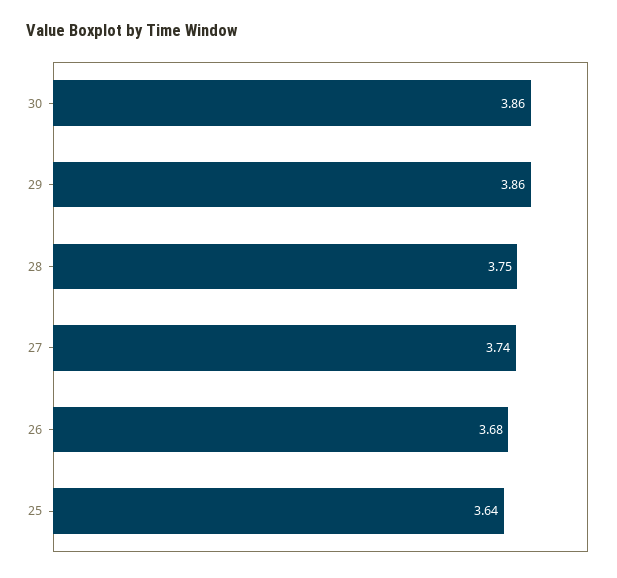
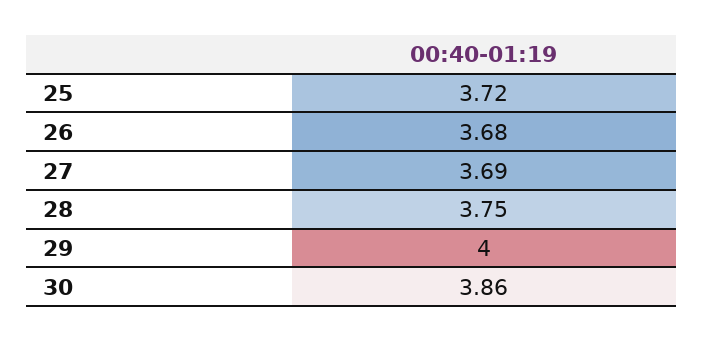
29: 3.86 -> 4
27: 3.74 -> 3.69
25: 3.64 -> 3.72

